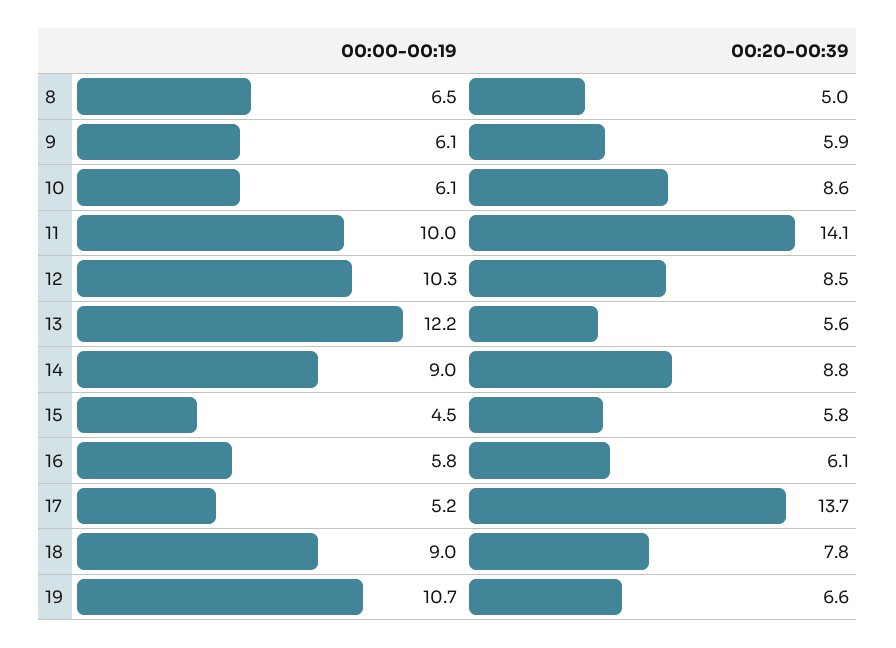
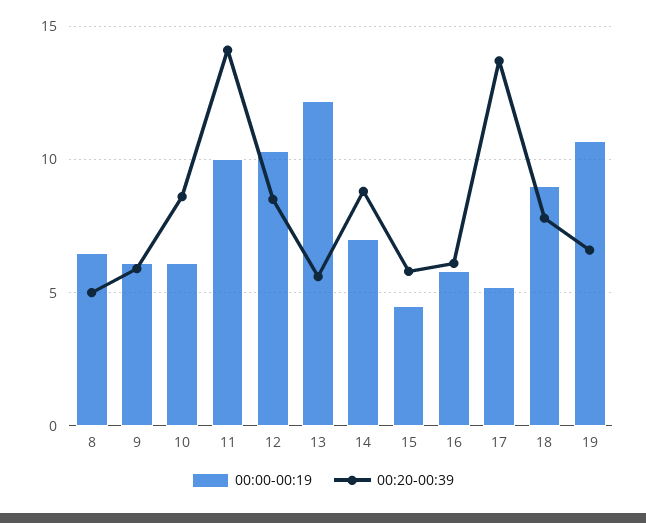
00:00-00:19, 14: 9 -> 7

